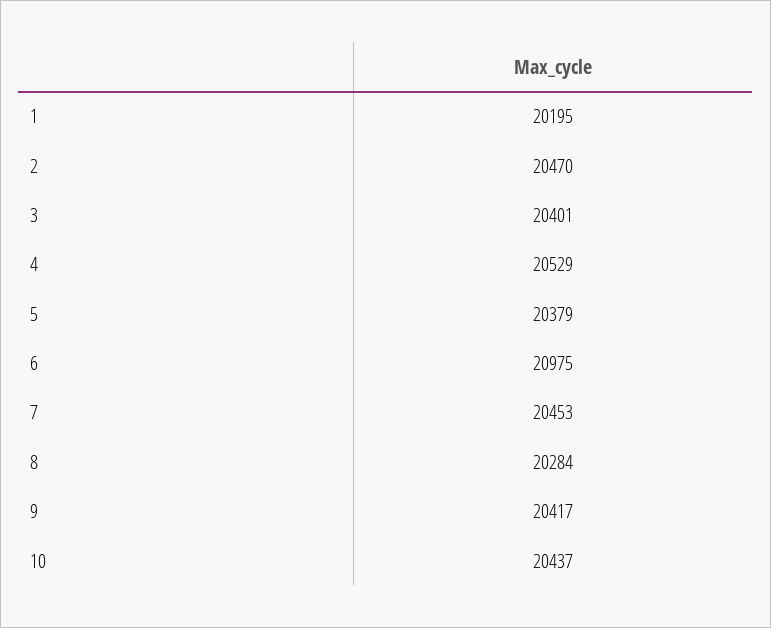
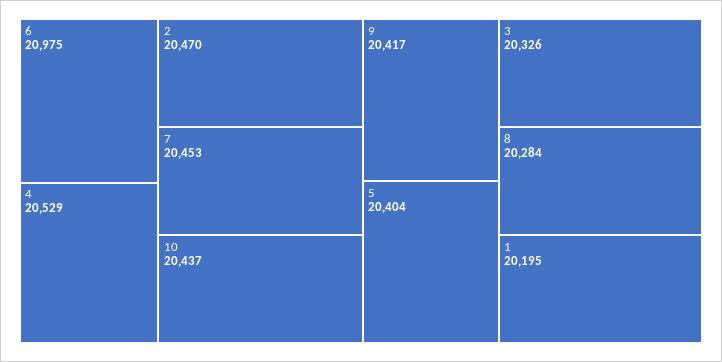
3: 20401 -> 20326
5: 20379 -> 20404

